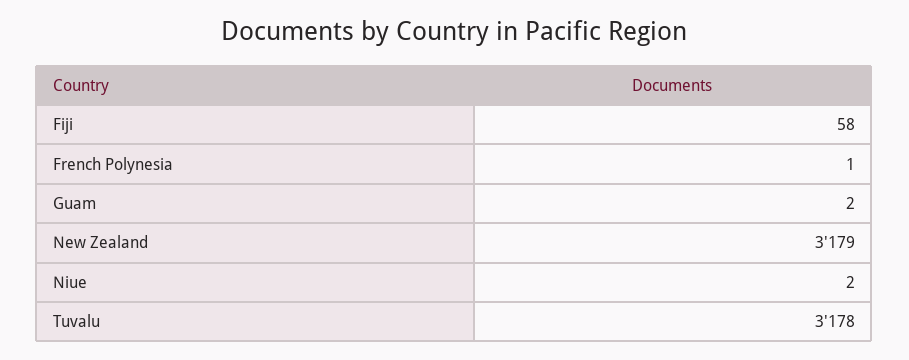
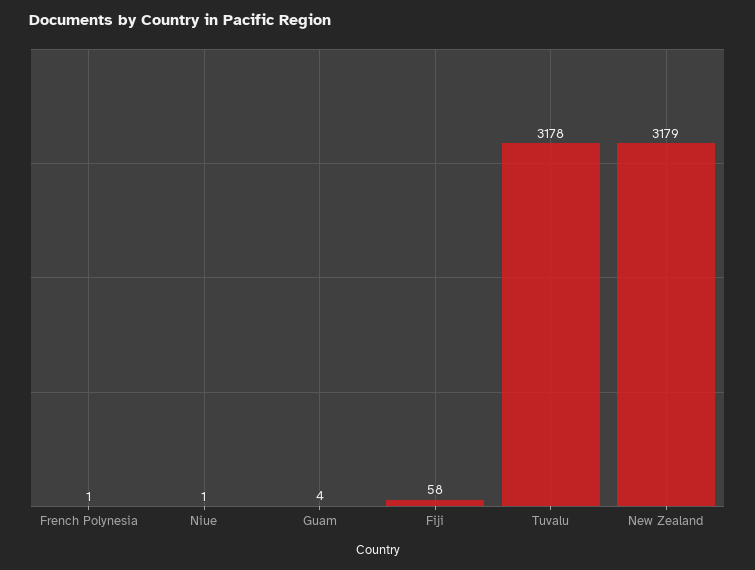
Guam: 2 -> 4
Niue: 2 -> 1

